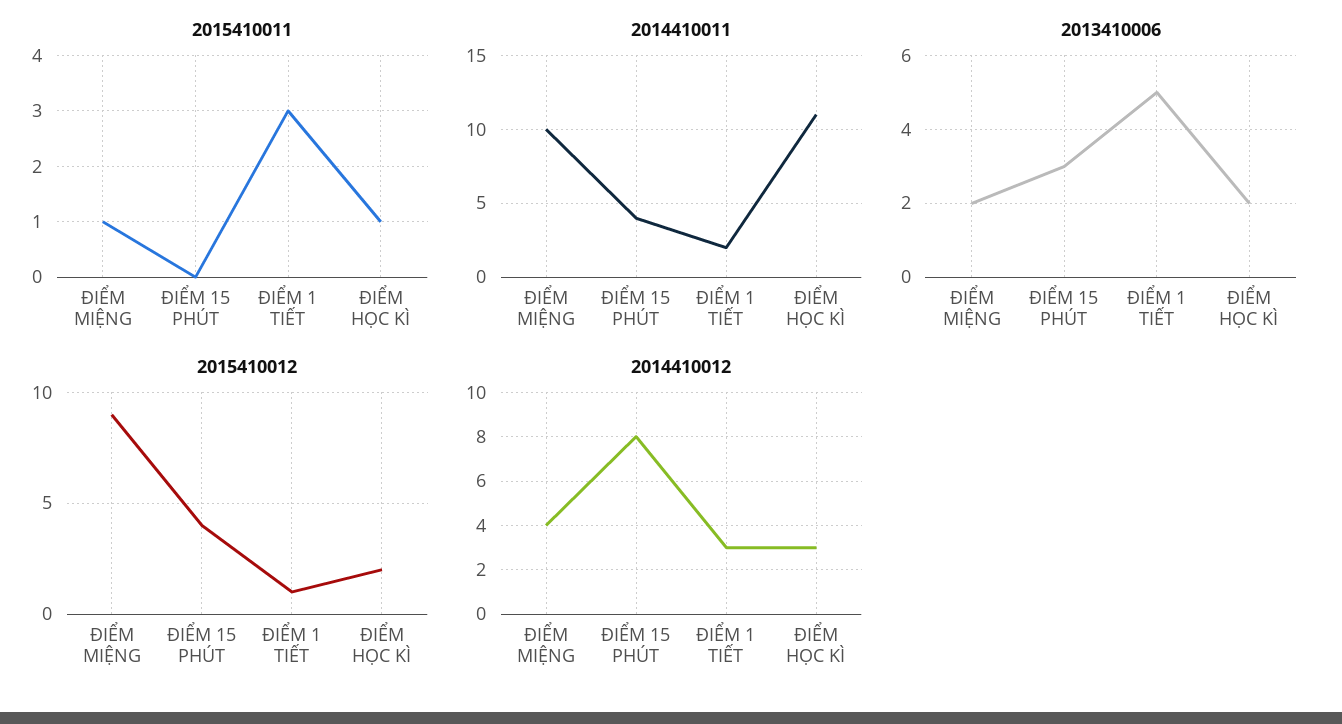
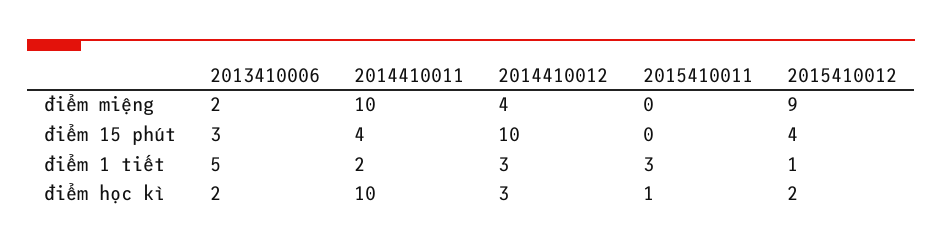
2015410011, ĐIỂM MIỆNG: 1 -> 0
2014410011, ĐIỂM HỌC KÌ: 11 -> 10
2014410012, ĐIỂM 15 PHÚT: 8 -> 10

